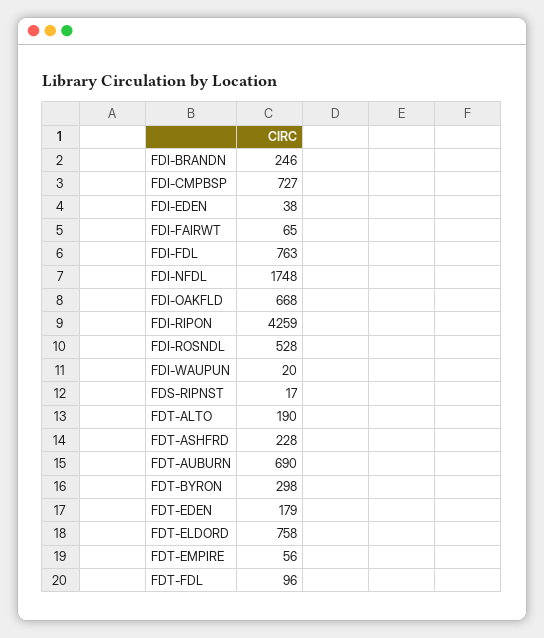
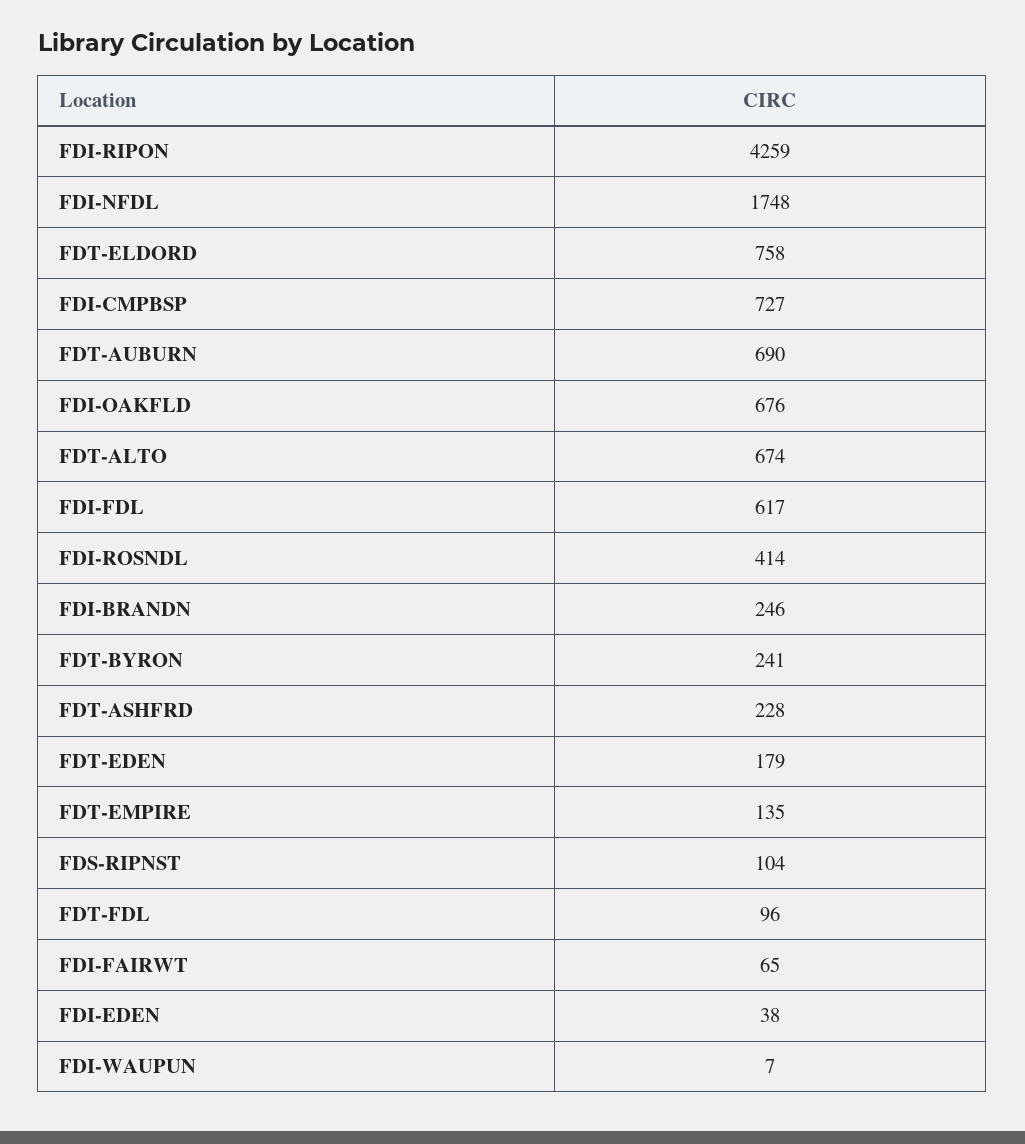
FDI-FDL: 763 -> 617
FDI-OAKFLD: 668 -> 676
FDI-ROSNDL: 528 -> 414
FDI-WAUPUN: 20 -> 7
FDS-RIPNST: 17 -> 104
FDT-ALTO: 190 -> 674
FDT-BYRON: 298 -> 241
FDT-EMPIRE: 56 -> 135

